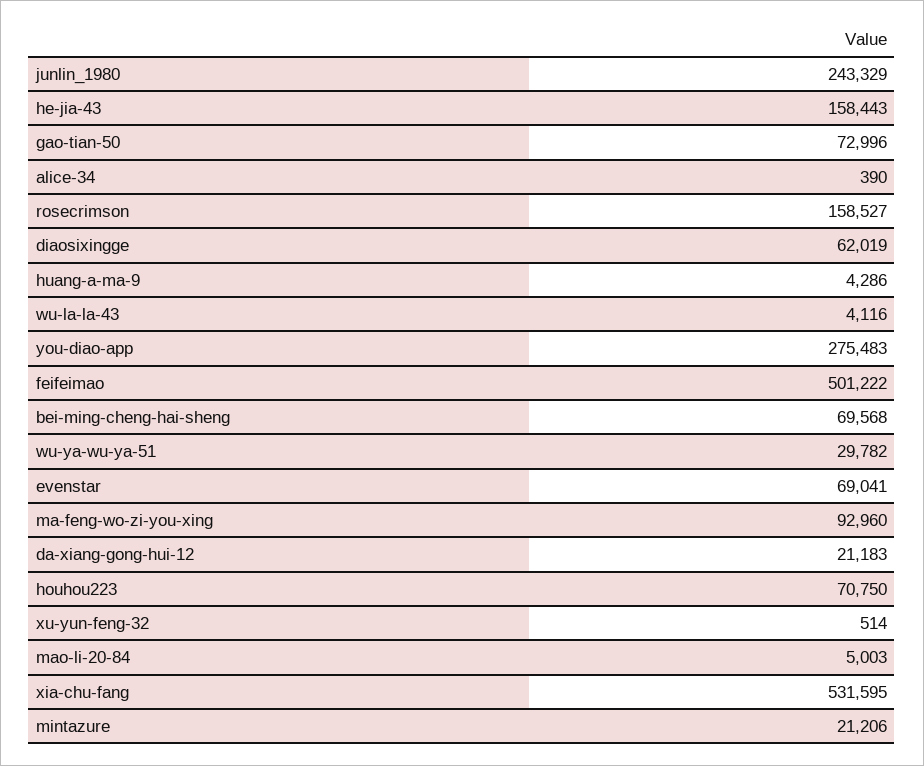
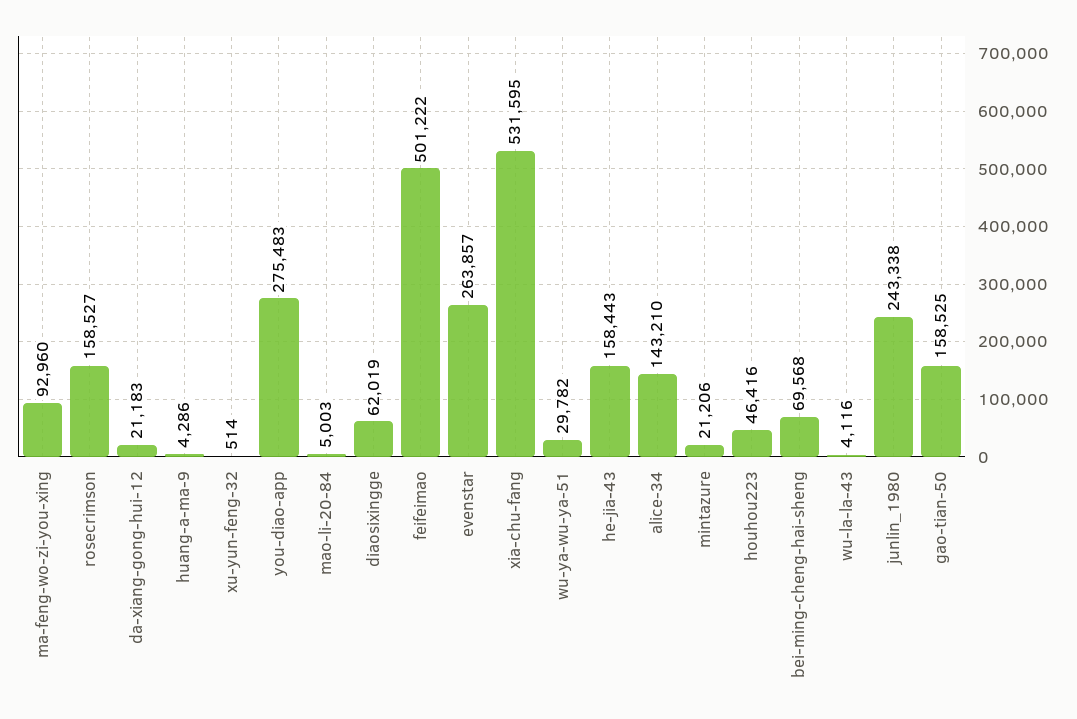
junlin_1980: 243329 -> 243338
gao-tian-50: 72996 -> 158525
alice-34: 390 -> 143210
evenstar: 69041 -> 263857
houhou223: 70750 -> 46416

